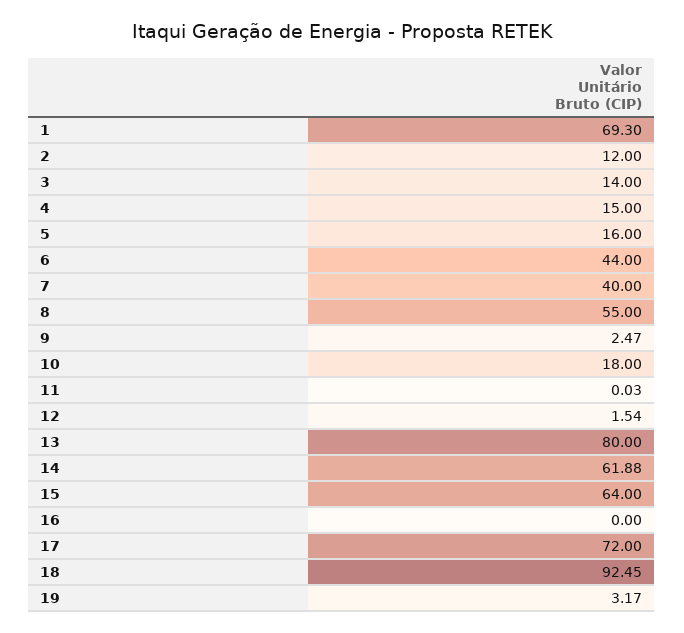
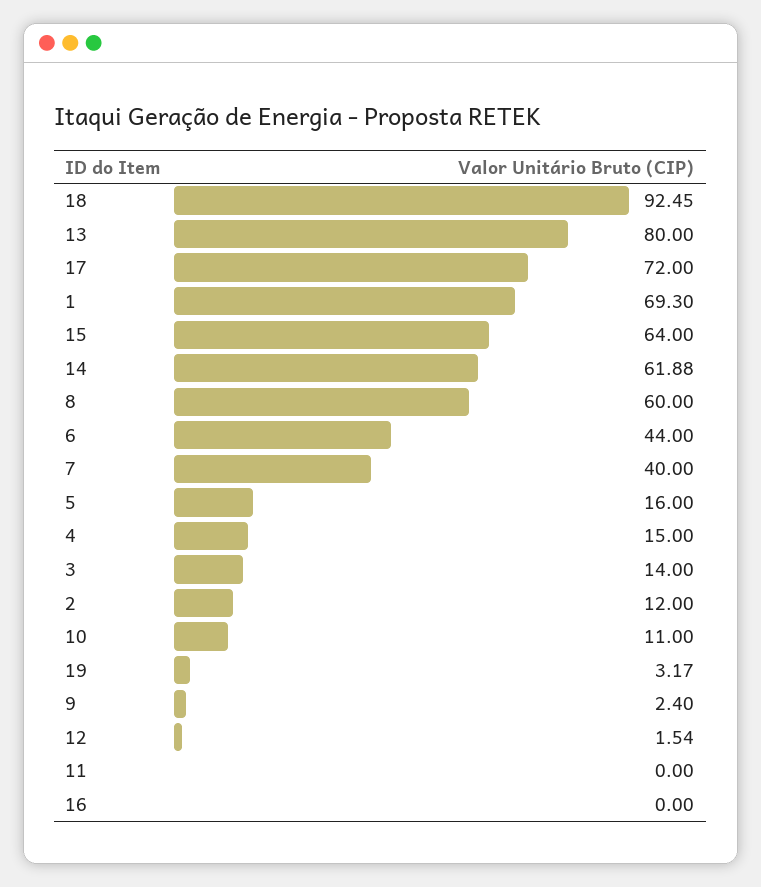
8: 55 -> 60
9: 2.47 -> 2.4
10: 18 -> 11
11: 0.03 -> 0

